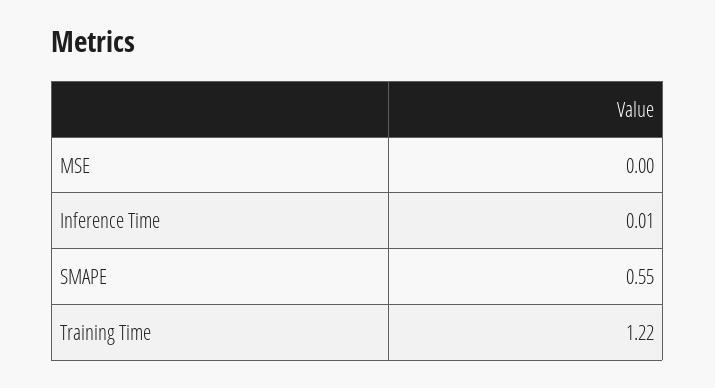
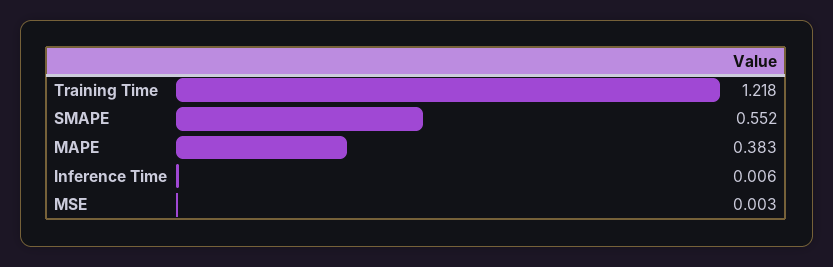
MAPE: none -> 0.383

